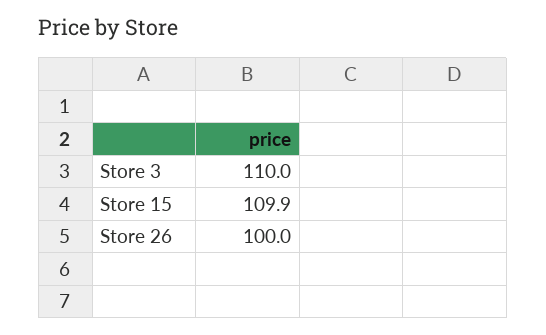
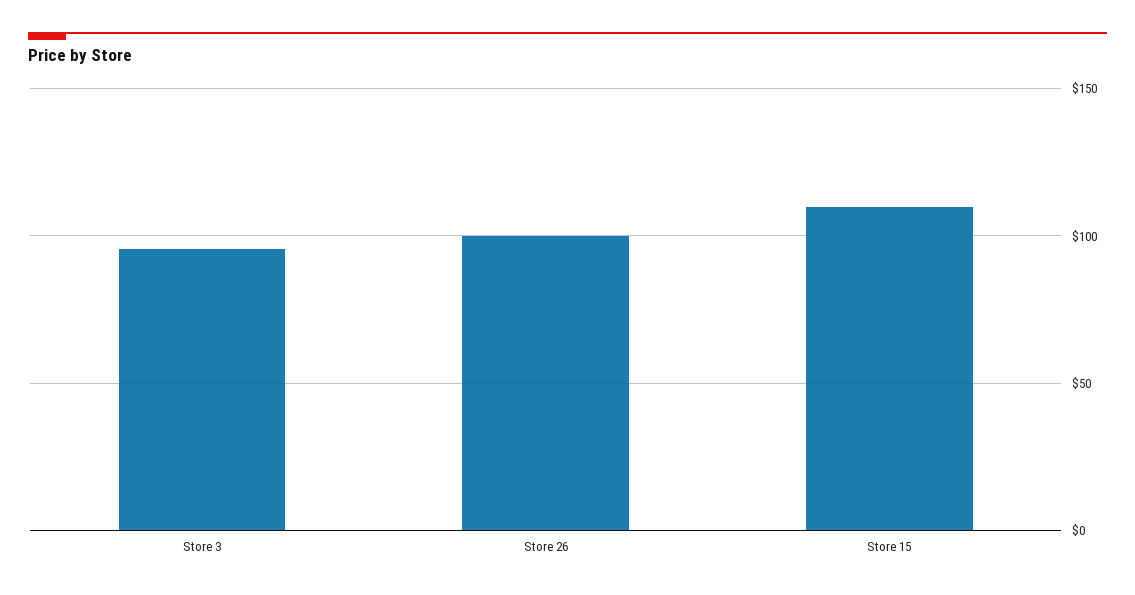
Store 3: 110 -> 95

